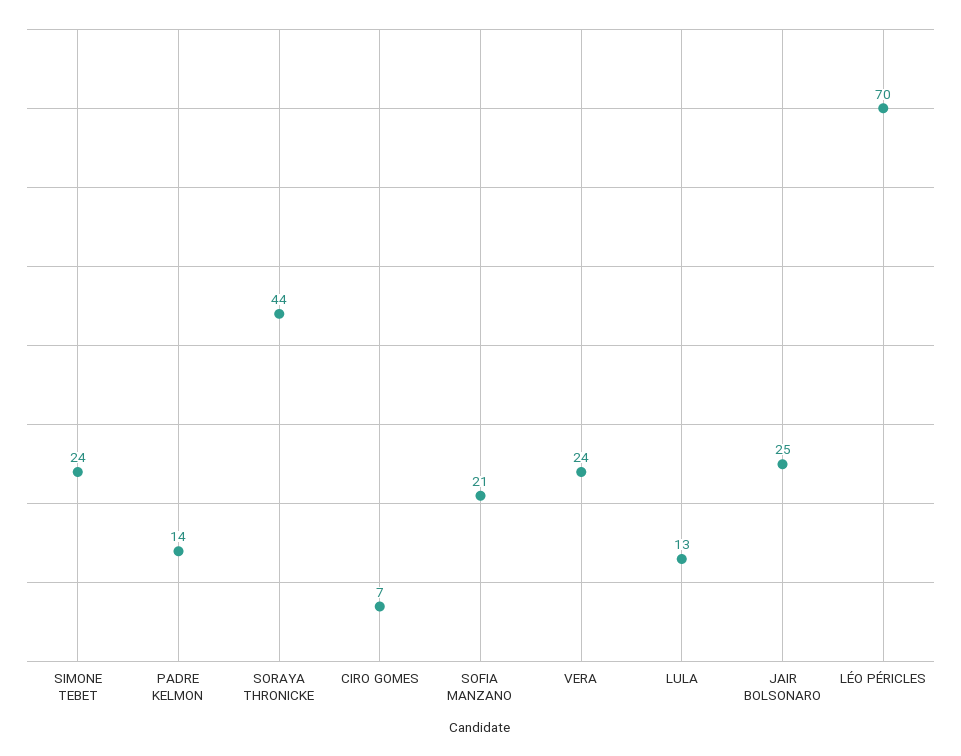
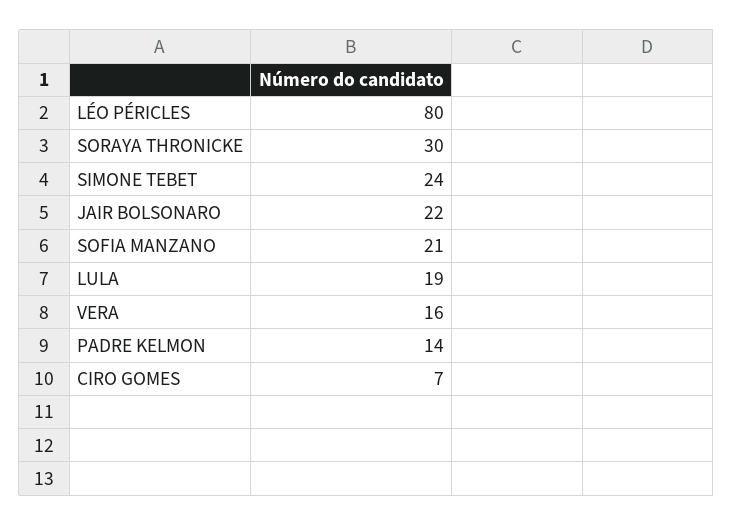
SORAYA THRONICKE: 44 -> 30
VERA: 24 -> 16
LULA: 13 -> 19
JAIR BOLSONARO: 25 -> 22
LÉO PÉRICLES: 70 -> 80

